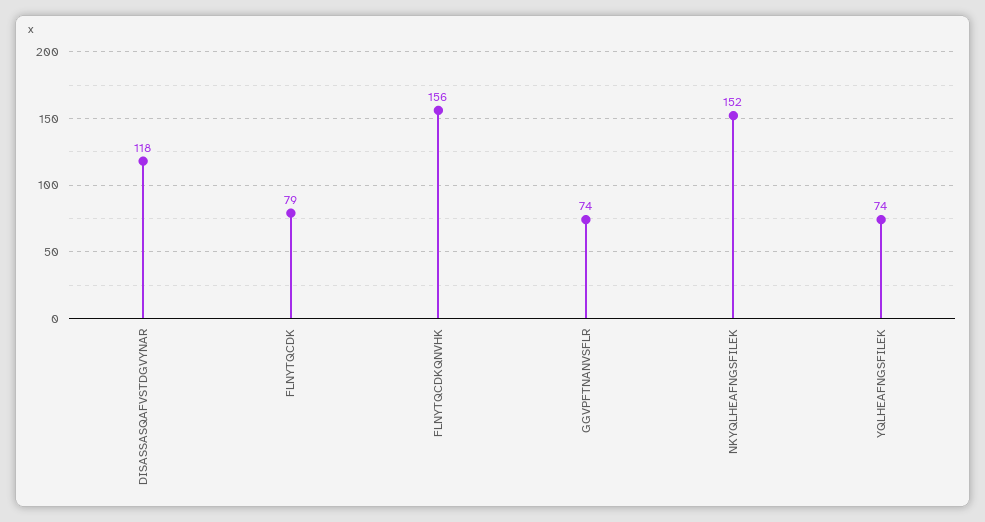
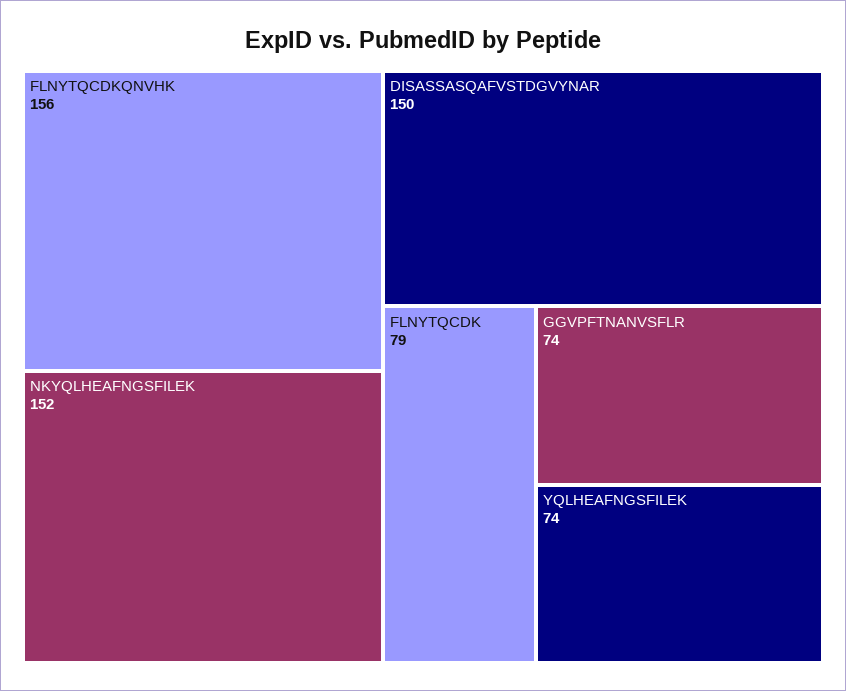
DISASSASQAFVSTDGVYNAR: 118 -> 150

